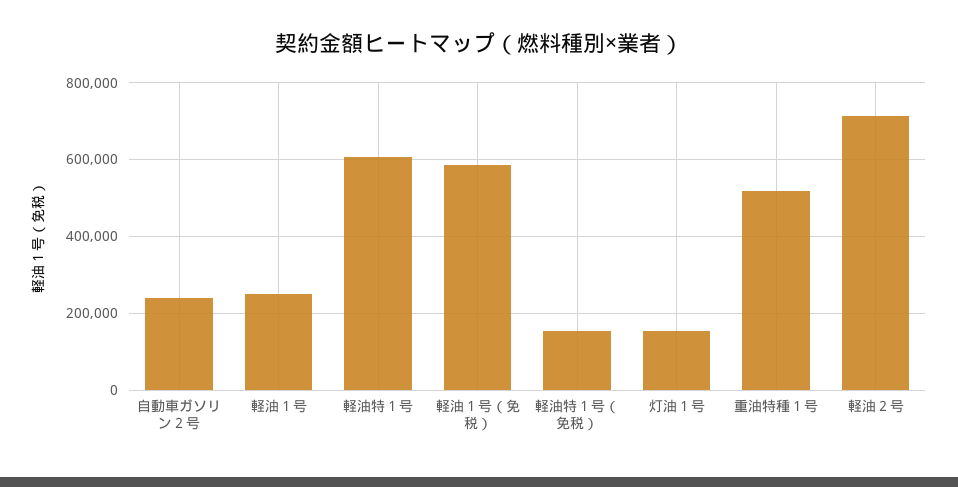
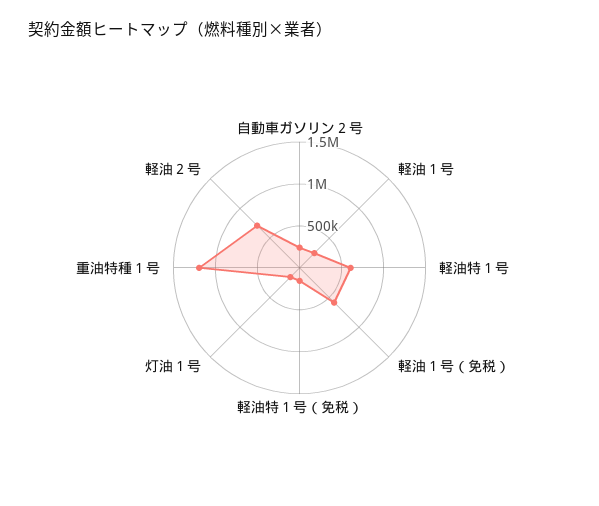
重油特種１号: 520000 -> 1200000

